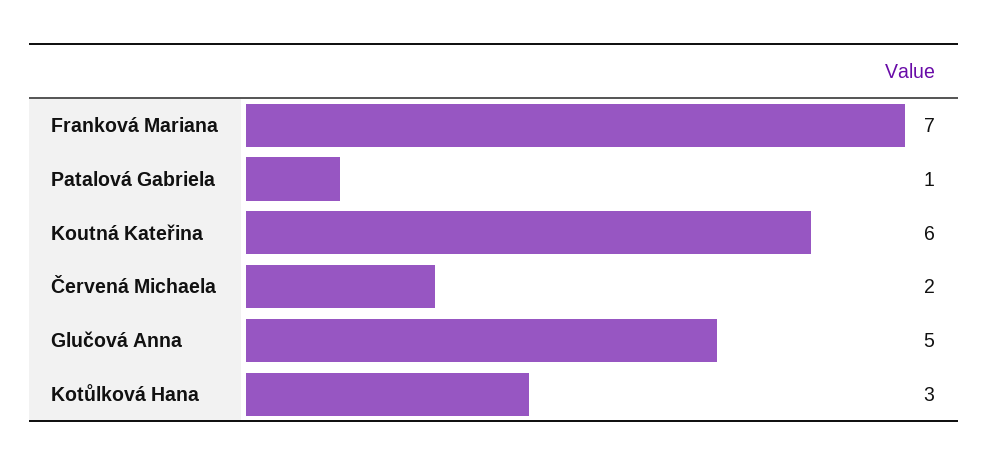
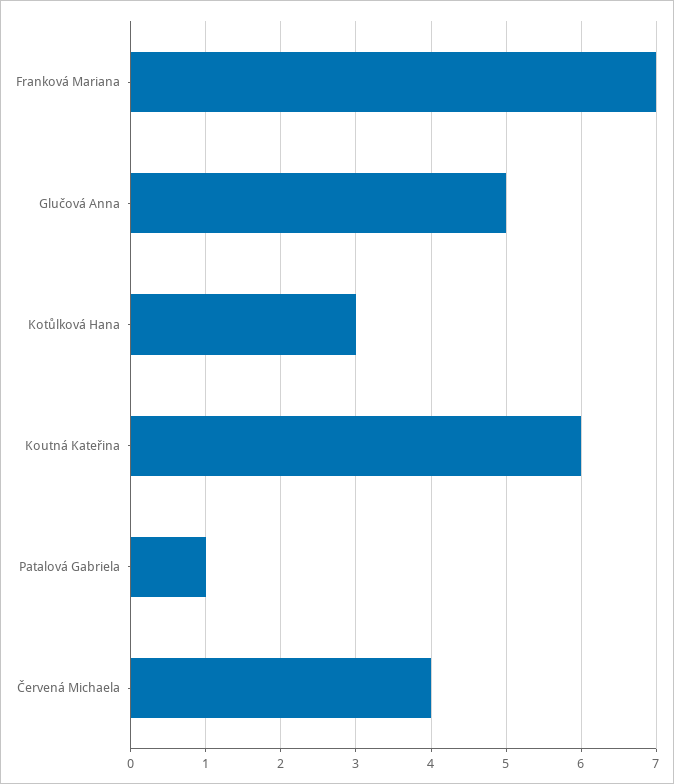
Červená Michaela: 2 -> 4

